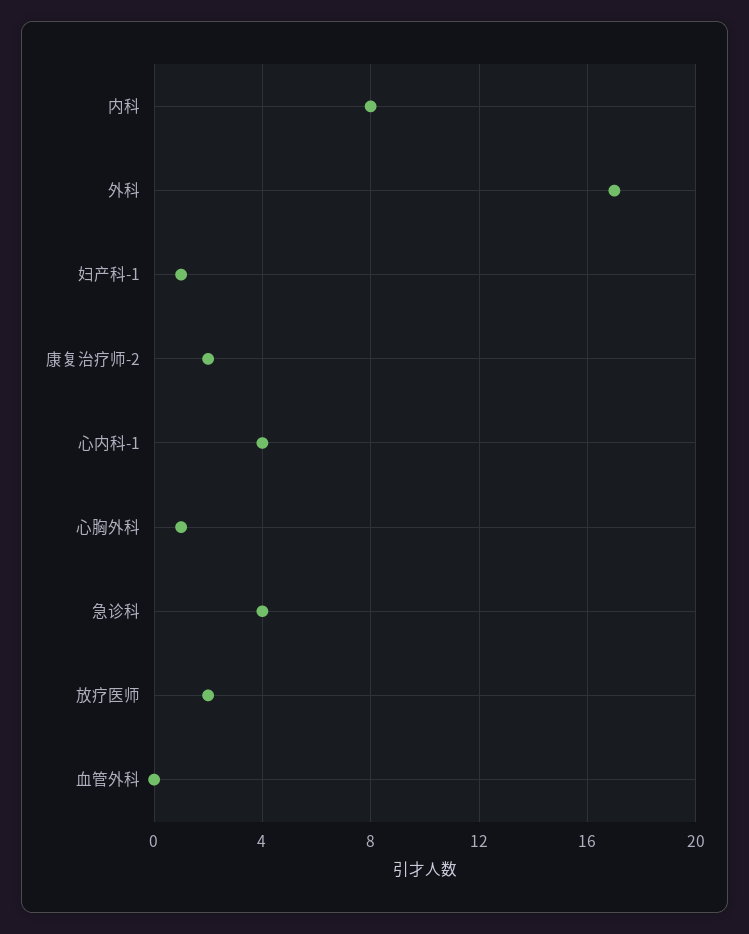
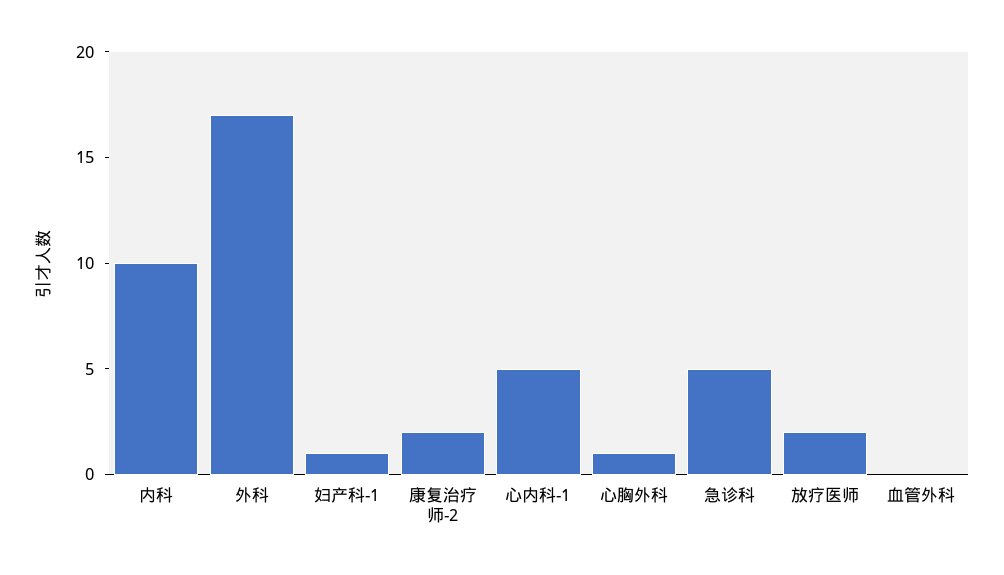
内科: 8 -> 10
心内科-1: 4 -> 5
急诊科: 4 -> 5

